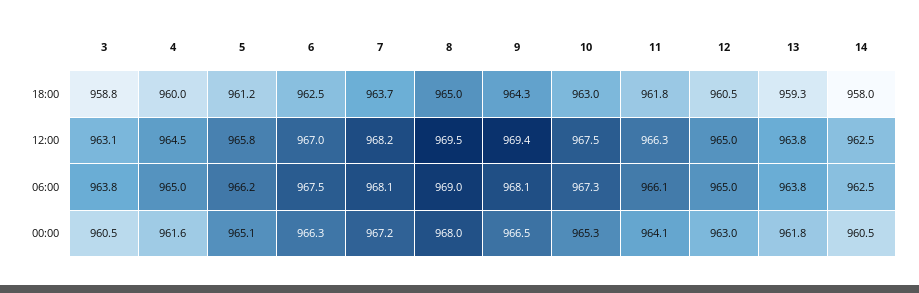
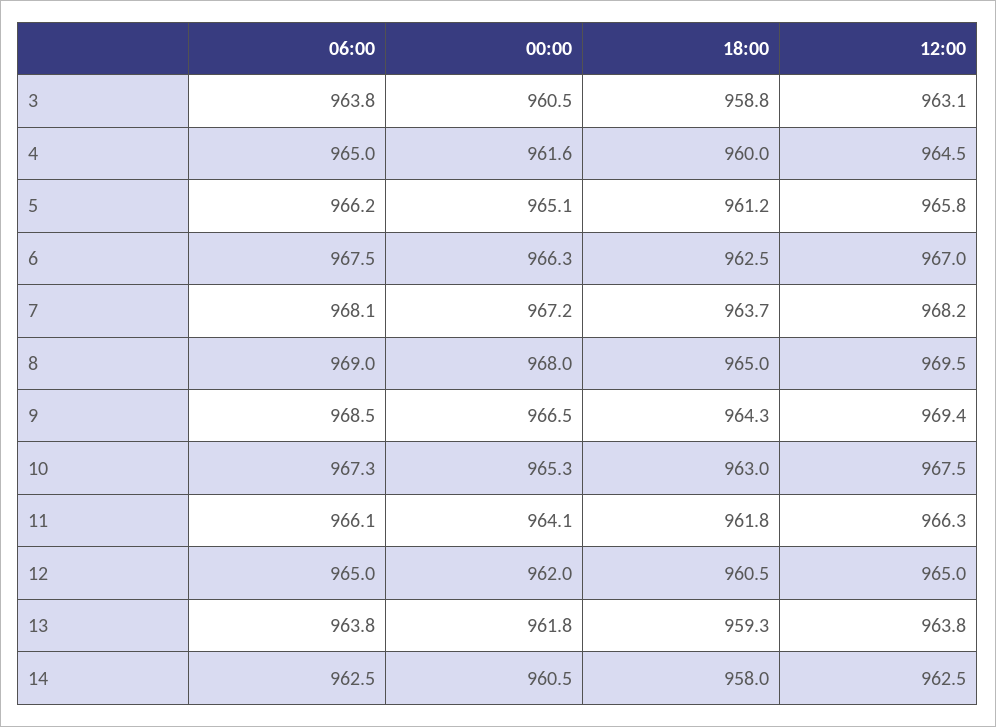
9, 06:00: 968.1 -> 968.5
12, 00:00: 963 -> 962

